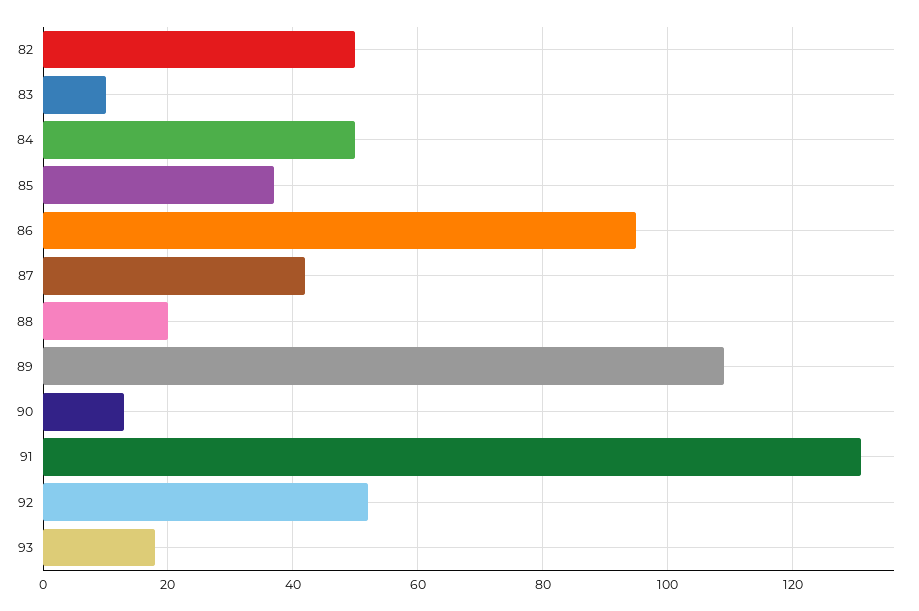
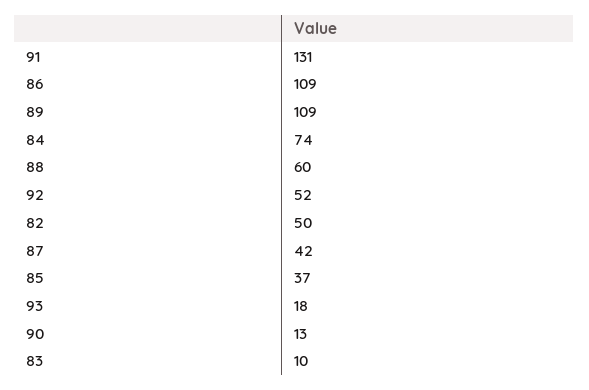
84: 50 -> 74
86: 95 -> 109
88: 20 -> 60

